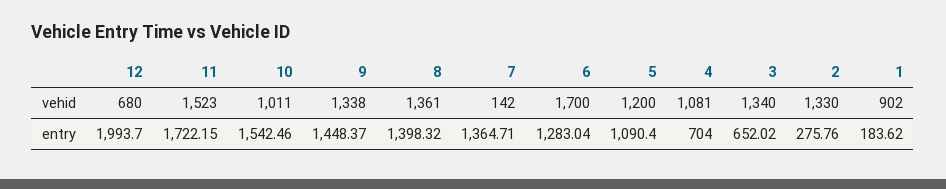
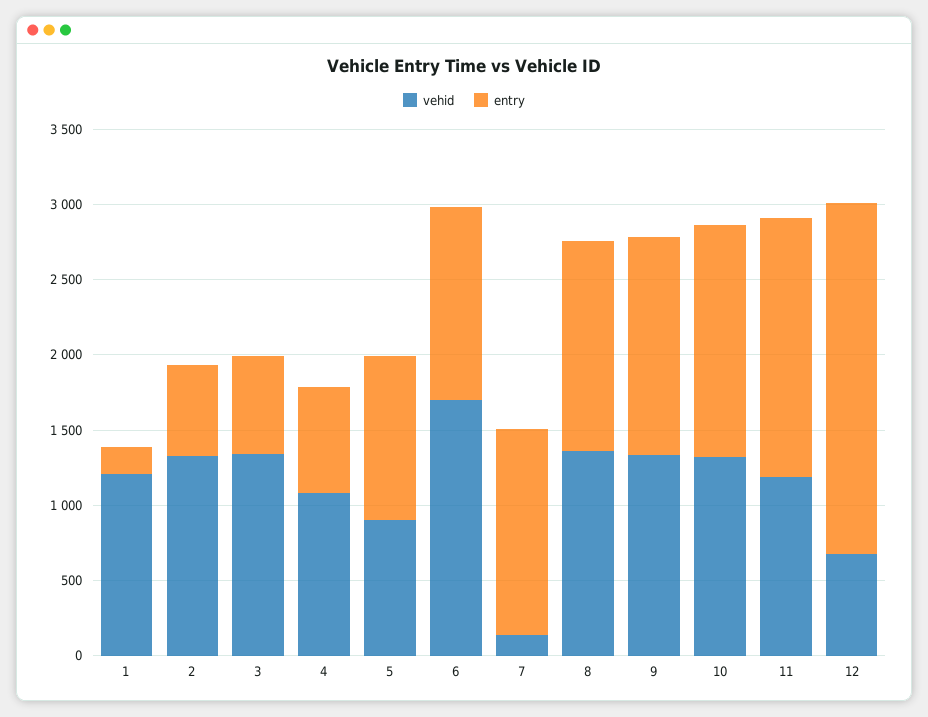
vehid, 11: 1523 -> 1200
vehid, 10: 1011 -> 1300
vehid, 5: 1200 -> 900
vehid, 1: 902 -> 1200
entry, 12: 1993.7 -> 2300
entry, 2: 275.76 -> 600

